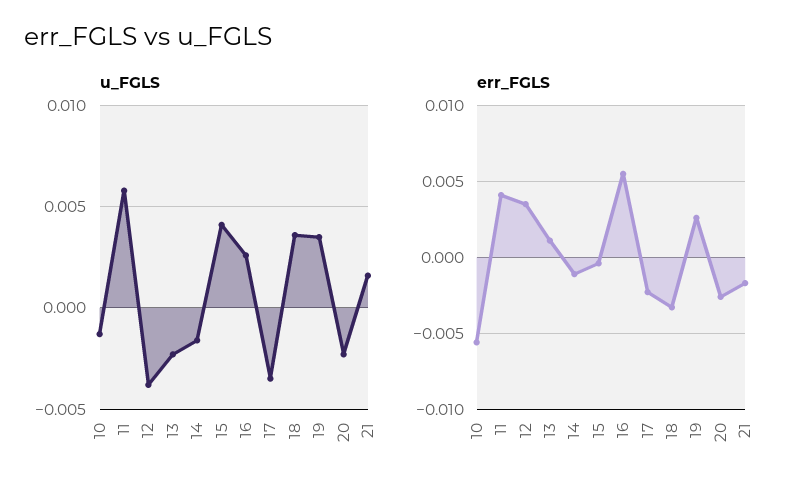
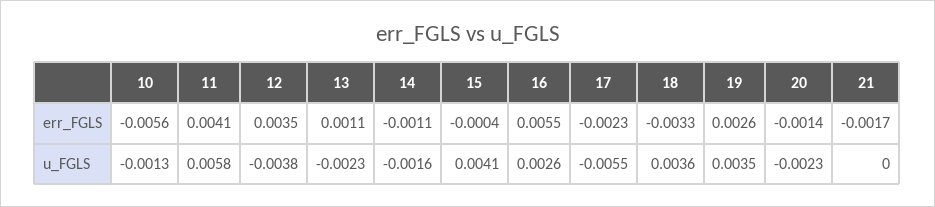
u_FGLS, 17: -0.0035 -> -0.0055
u_FGLS, 21: 0.0015 -> 0
err_FGLS, 20: -0.0025 -> -0.0014

